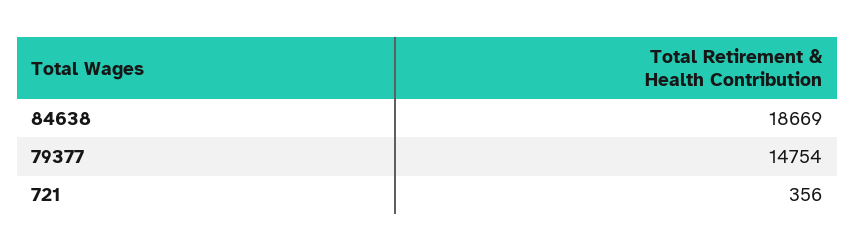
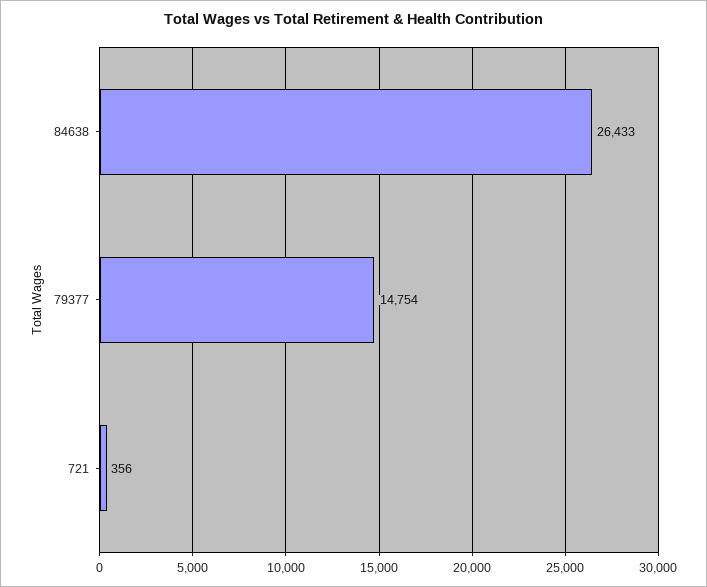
84638: 18669 -> 26433

